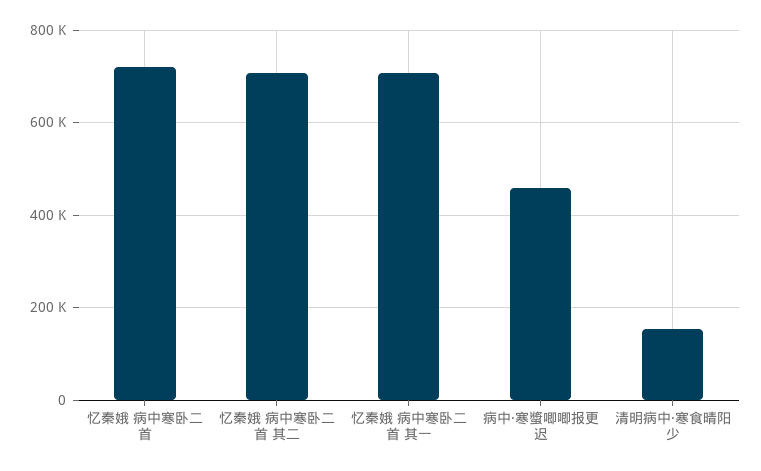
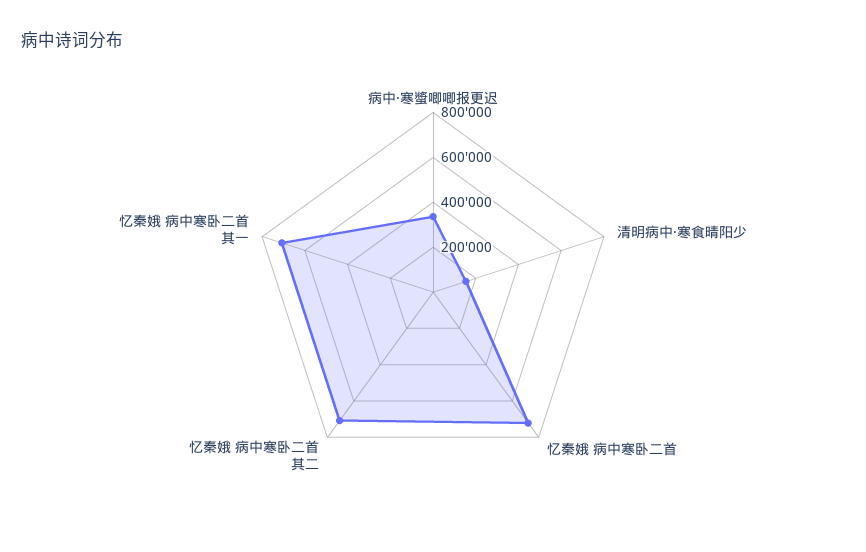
病中·寒螀唧唧报更迟: 460000 -> 350000

